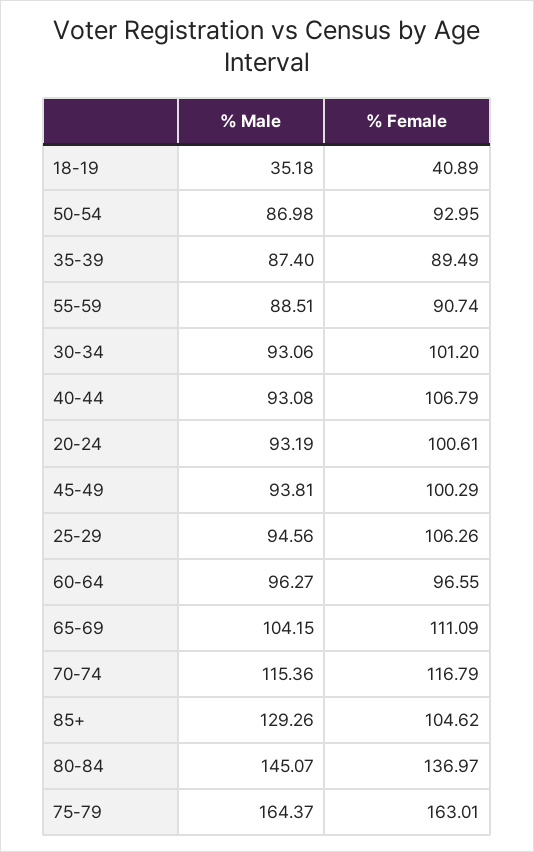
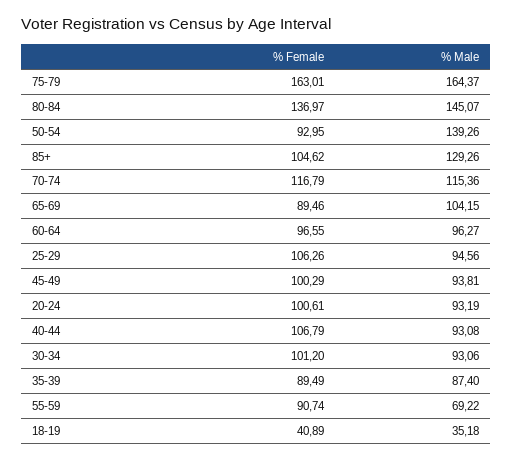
% Male, 50-54: 86.98 -> 139.26
% Male, 55-59: 88.51 -> 69.22
% Female, 65-69: 111.09 -> 89.46

